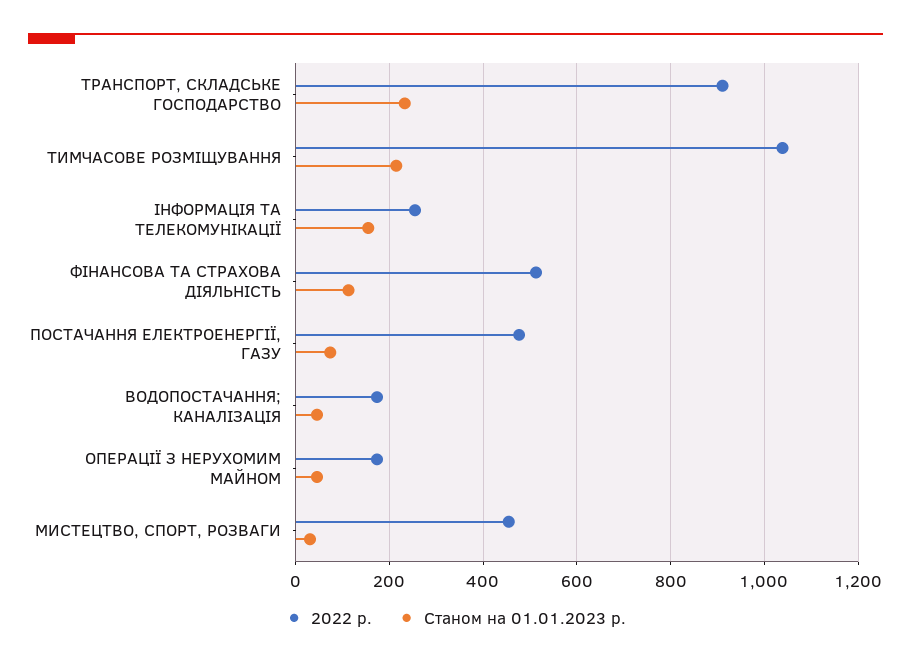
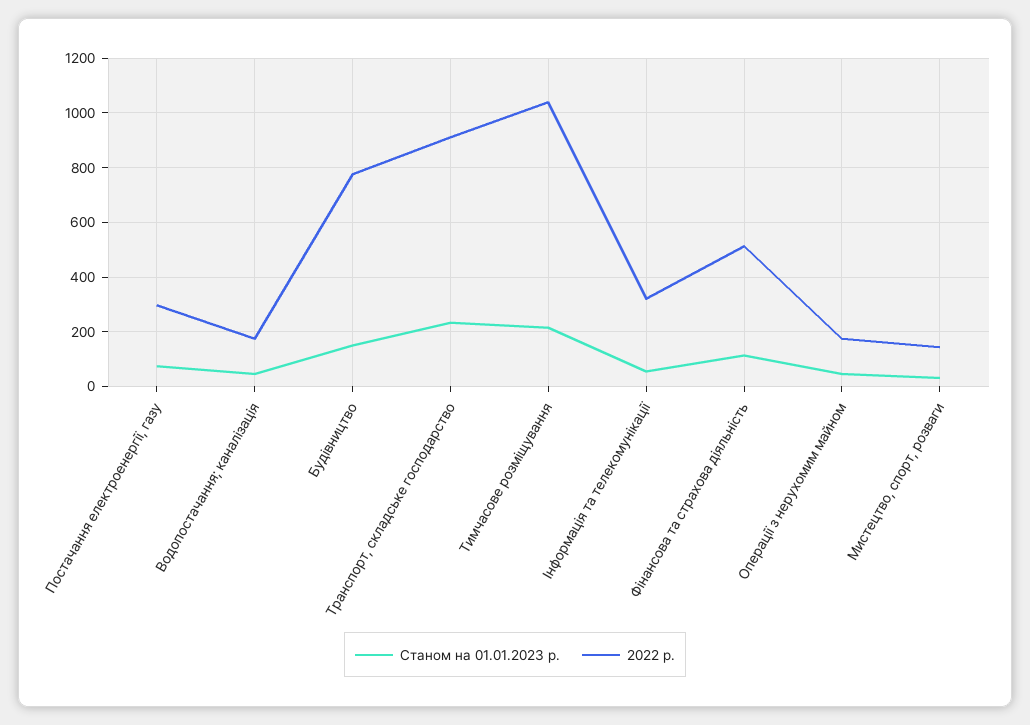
2022 р., ІНФОРМАЦІЯ ТА ТЕЛЕКОМУНІКАЦІЇ: 260 -> 325
Станом на 01.01.2023 р., ІНФОРМАЦІЯ ТА ТЕЛЕКОМУНІКАЦІЇ: 160 -> 50
2022 р., ПОСТАЧАННЯ ЕЛЕКТРОЕНЕРГІЇ, ГАЗУ: 480 -> 300
2022 р., МИСТЕЦТВО, СПОРТ, РОЗВАГИ: 460 -> 150
Станом на 01.01.2023 р., Будівництво: none -> 150
2022 р., Будівництво: none -> 775

